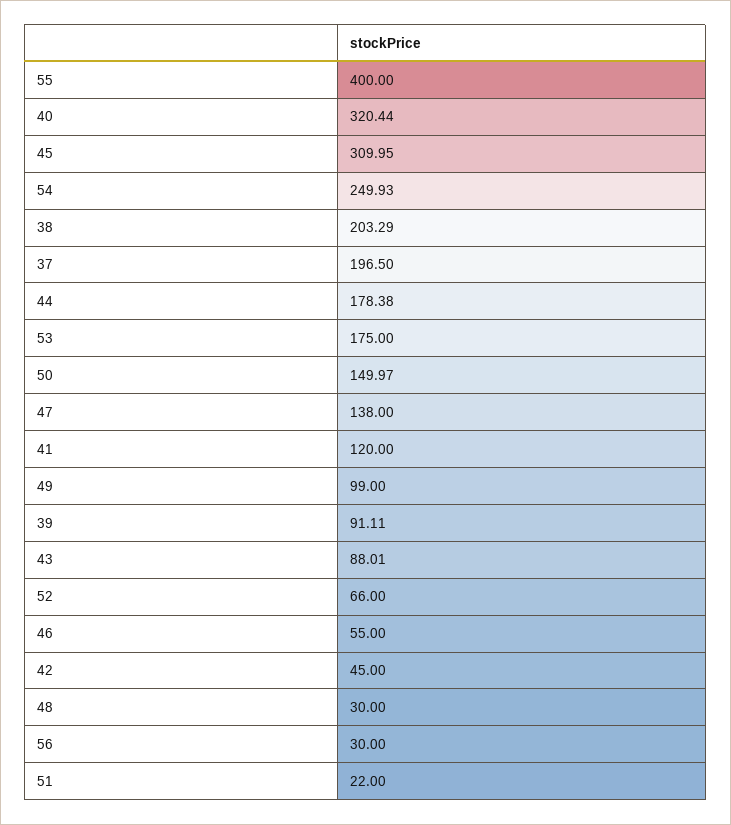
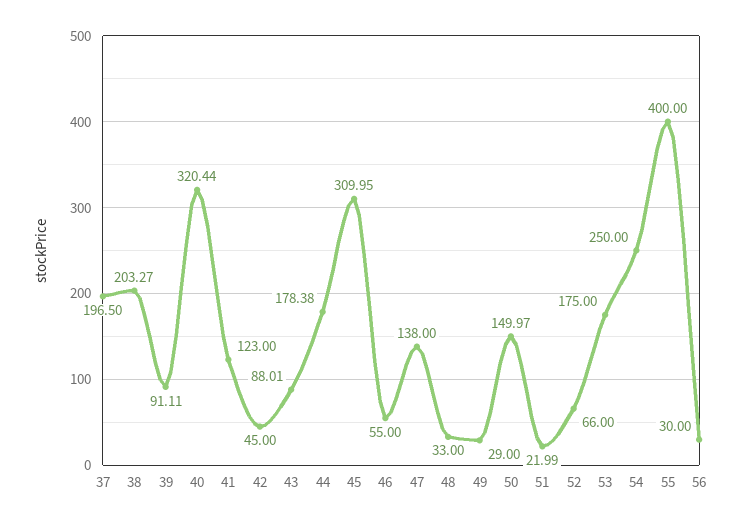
54: 249.93 -> 250
38: 203.29 -> 203.27
41: 120 -> 123
49: 99 -> 29
48: 30 -> 33
51: 22 -> 21.99

